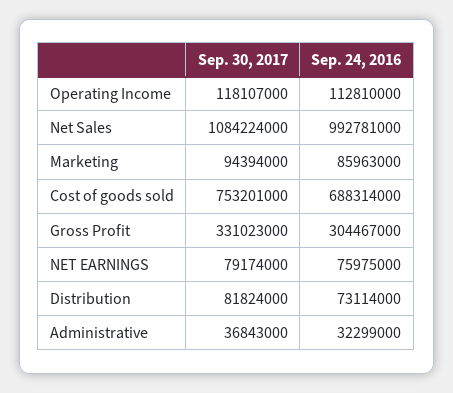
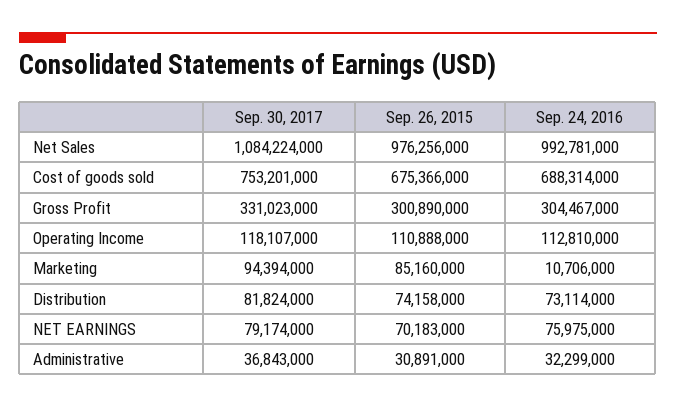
Sep. 24, 2016, Marketing: 85963000 -> 10706000
Sep. 26, 2015, Net Sales: none -> 976256000
Sep. 26, 2015, Cost of goods sold: none -> 675366000
Sep. 26, 2015, Gross Profit: none -> 300890000
Sep. 26, 2015, Operating Income: none -> 110888000
Sep. 26, 2015, Marketing: none -> 85160000
Sep. 26, 2015, Distribution: none -> 74158000
Sep. 26, 2015, NET EARNINGS: none -> 70183000
Sep. 26, 2015, Administrative: none -> 30891000

